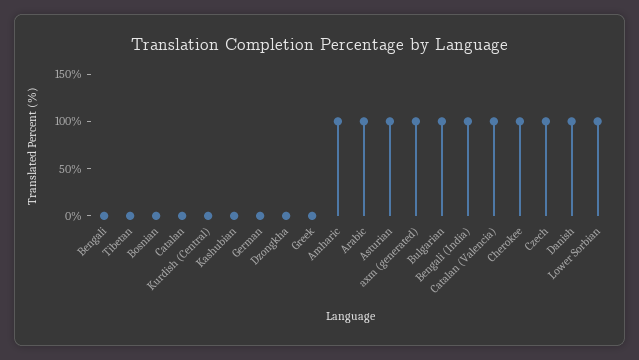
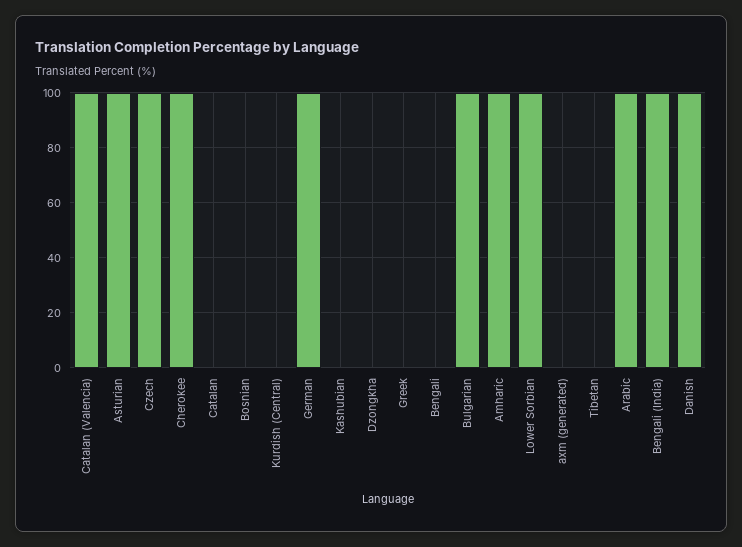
German: 0 -> 100
axm (generated): 100 -> 0

